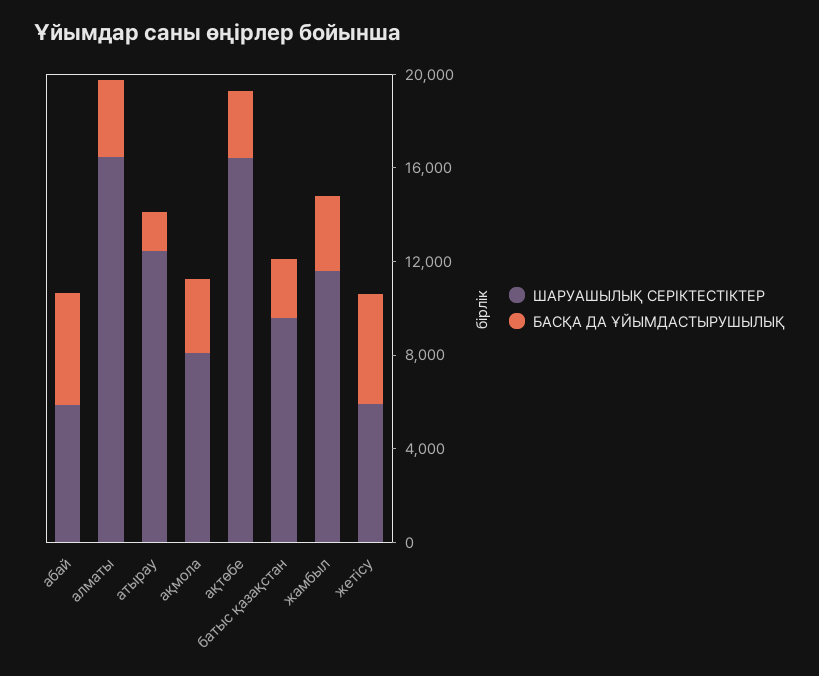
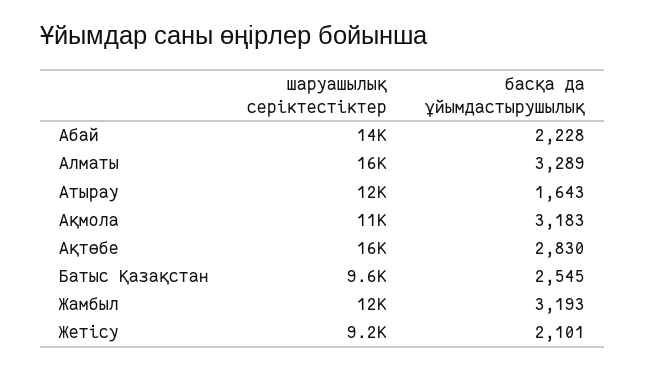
ШАРУАШЫЛЫҚ СЕРІКТЕСТІКТЕР, абай: 6000 -> 14000
БАСҚА ДА ҰЙЫМДАСТЫРУШЫЛЫҚ, абай: 5000 -> 2228
ШАРУАШЫЛЫҚ СЕРІКТЕСТІКТЕР, ақмола: 8000 -> 11000
ШАРУАШЫЛЫҚ СЕРІКТЕСТІКТЕР, жетісу: 6000 -> 9200
БАСҚА ДА ҰЙЫМДАСТЫРУШЫЛЫҚ, жетісу: 5000 -> 2101

